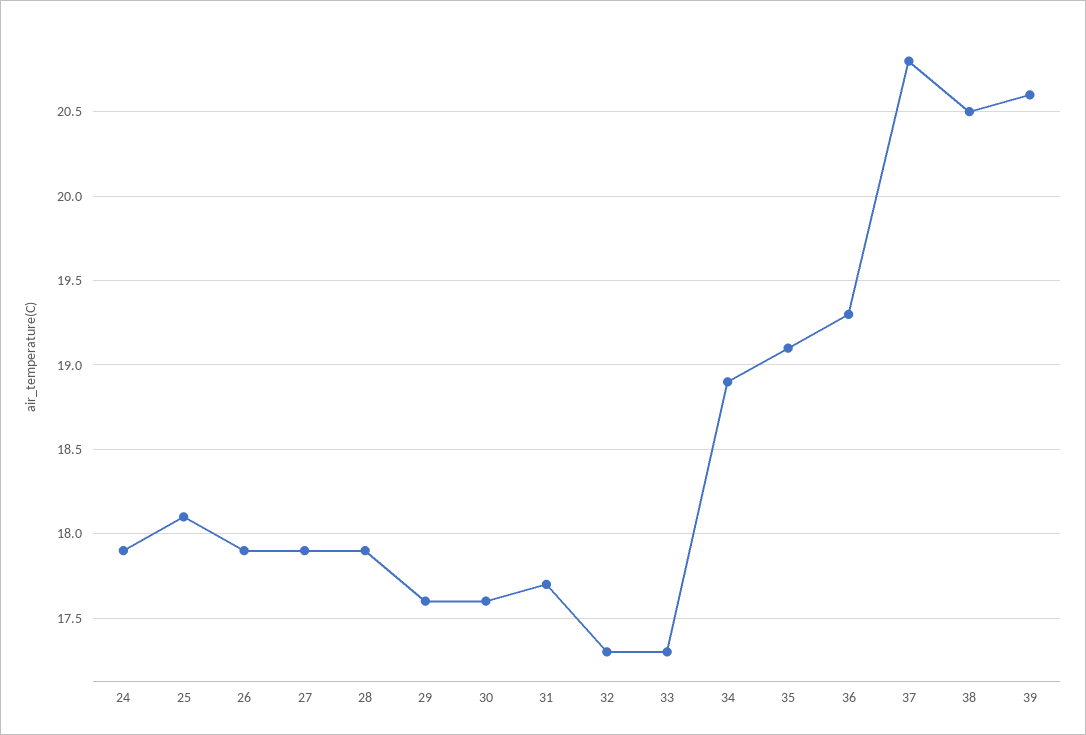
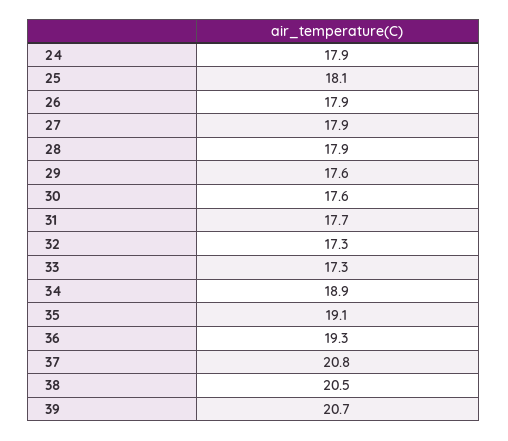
39: 20.6 -> 20.7

